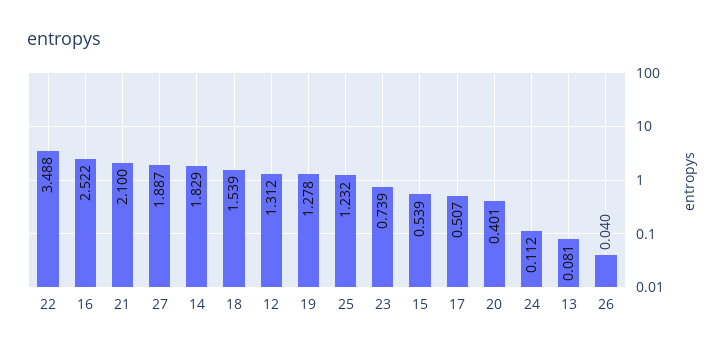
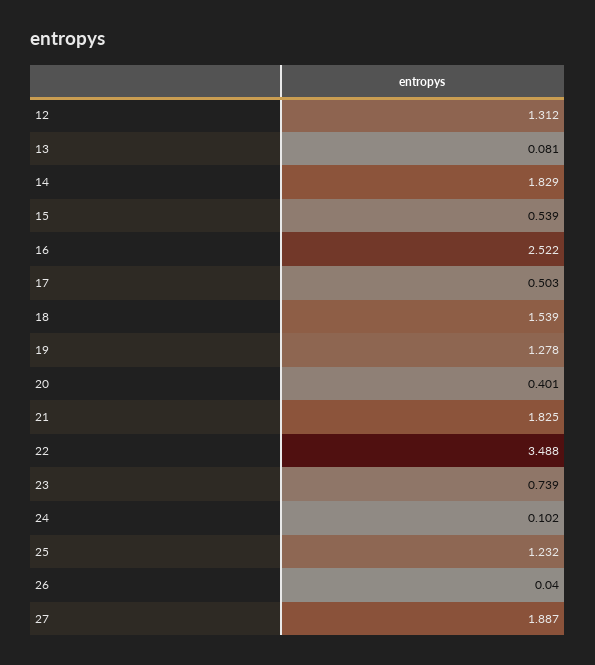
21: 2.1 -> 1.825
17: 0.507 -> 0.503
24: 0.112 -> 0.102

